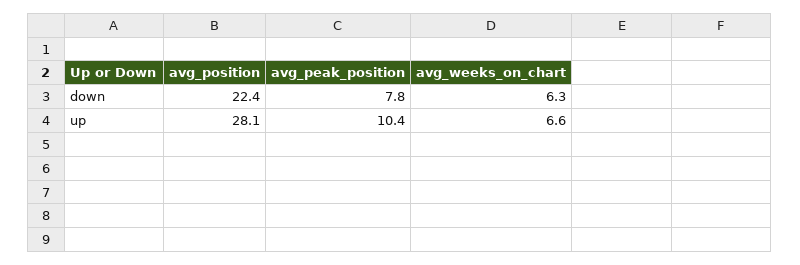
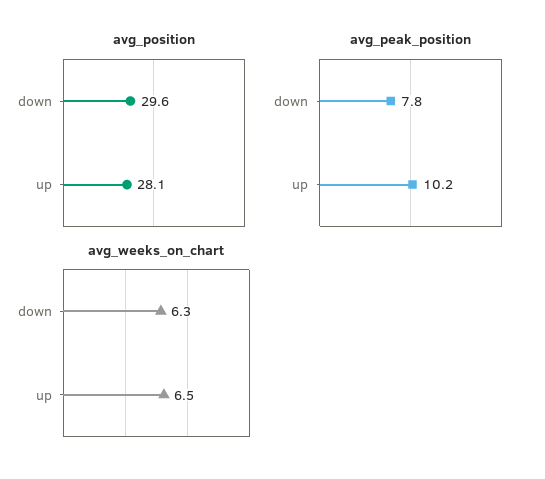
avg_position, down: 22.4 -> 29.6
avg_peak_position, up: 10.4 -> 10.2
avg_weeks_on_chart, up: 6.6 -> 6.5

